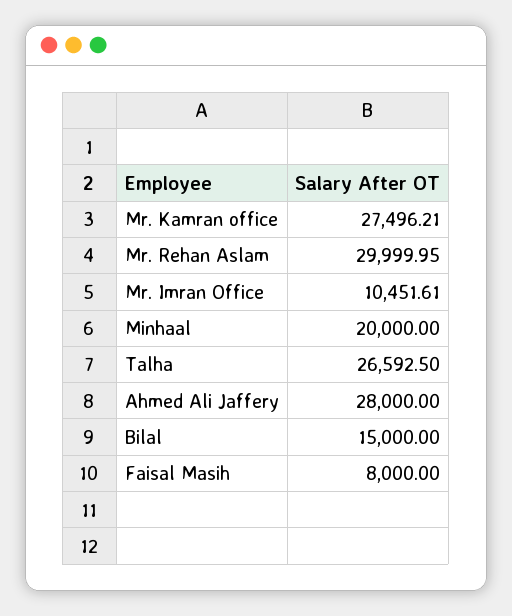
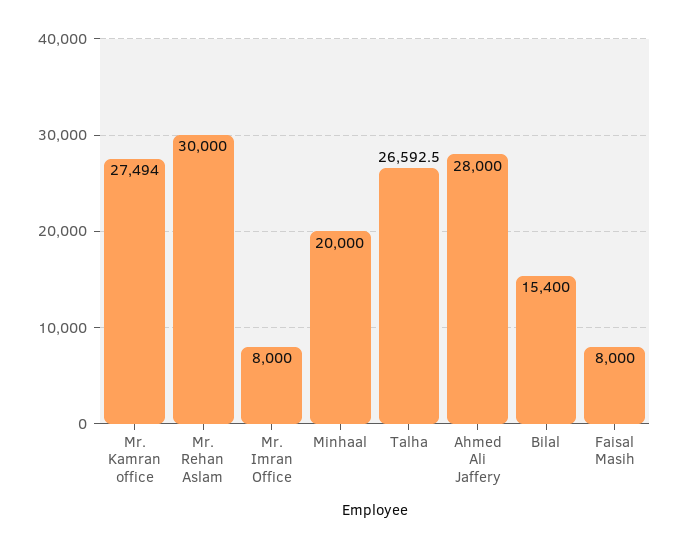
Mr. Kamran office: 27496.21 -> 27494
Mr. Rehan Aslam: 29999.95 -> 30000
Mr. Imran Office: 10451.61 -> 8000
Bilal: 15000 -> 15400

